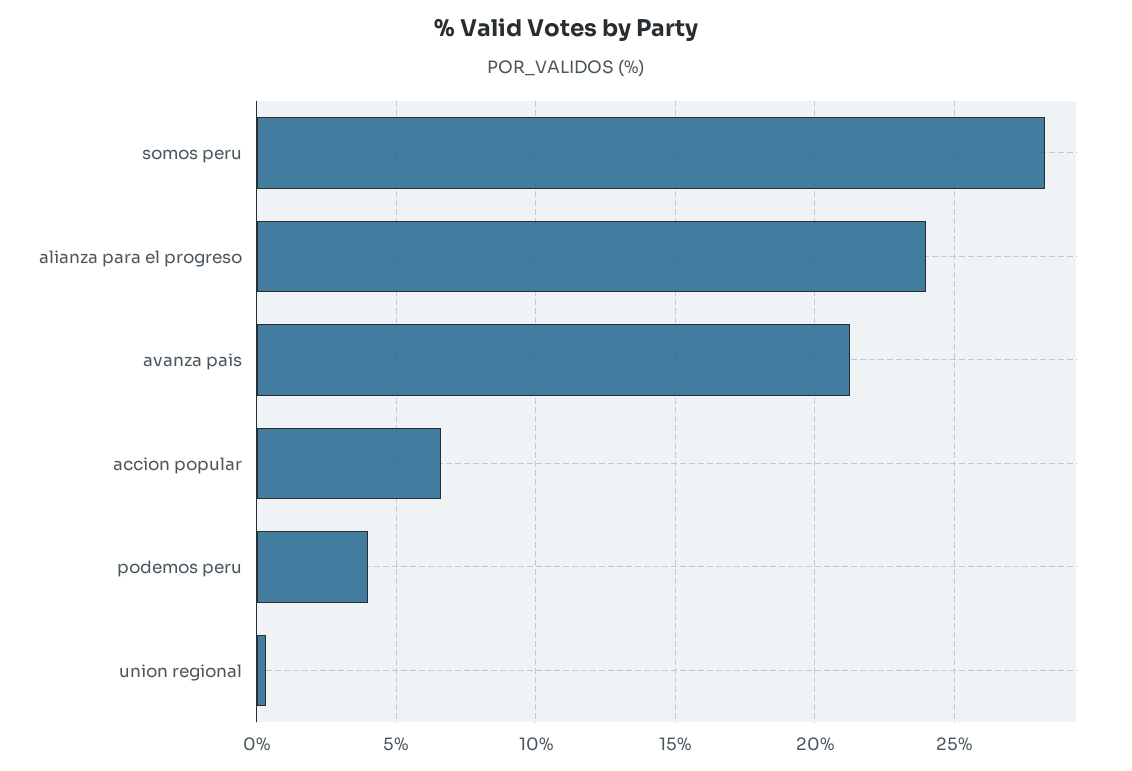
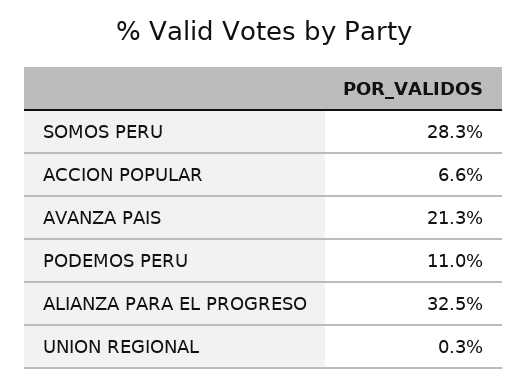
alianza para el progreso: 24 -> 32.5
podemos peru: 4 -> 11

